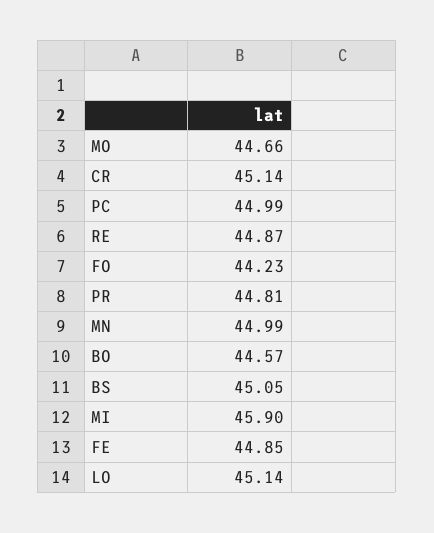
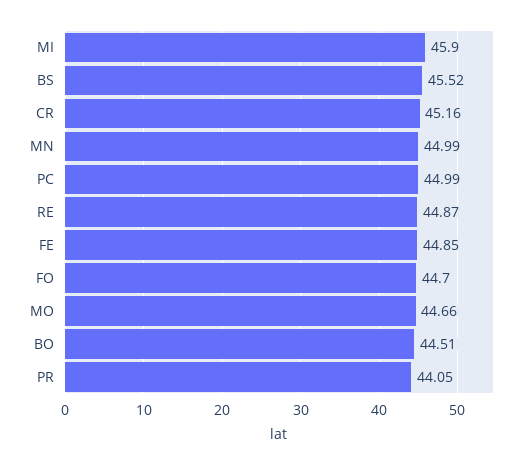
CR: 45.14 -> 45.16
FO: 44.23 -> 44.7
PR: 44.81 -> 44.05
BO: 44.57 -> 44.51
BS: 45.05 -> 45.52
LO: 45.14 -> none

